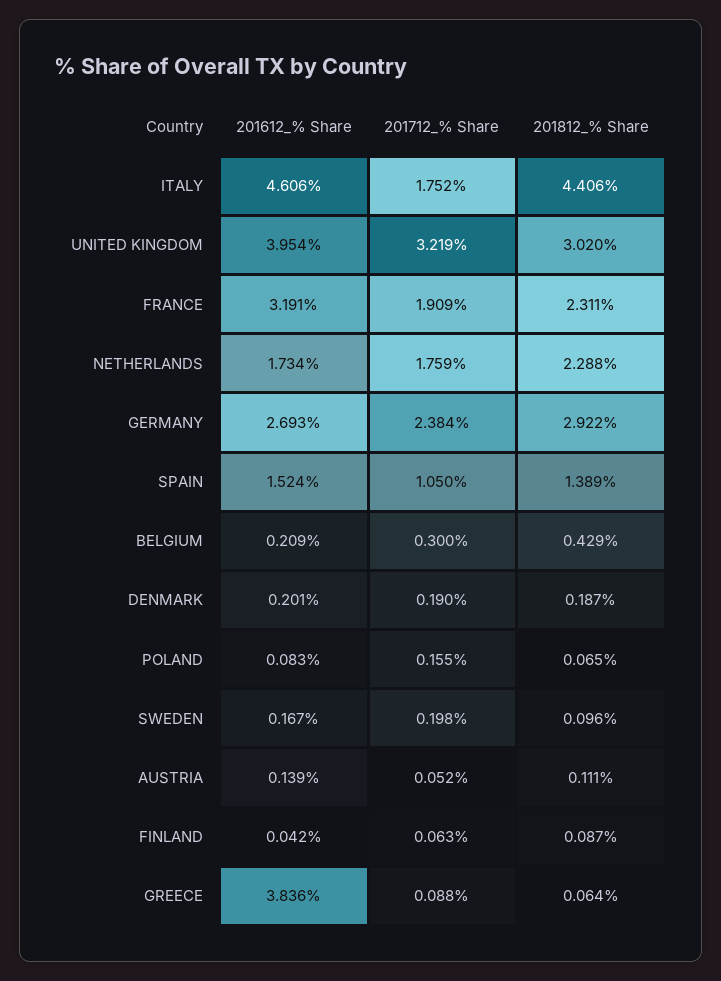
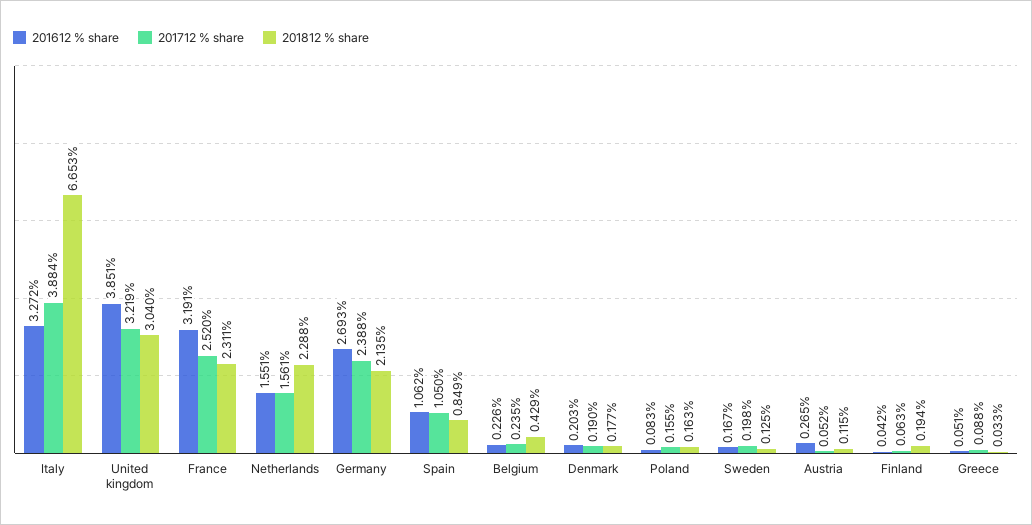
201612_% Share, ITALY: 4.606 -> 3.272
201712_% Share, ITALY: 1.752 -> 3.884
201812_% Share, ITALY: 4.406 -> 6.653
201612_% Share, UNITED KINGDOM: 3.954 -> 3.851
201812_% Share, UNITED KINGDOM: 3.02 -> 3.04
201712_% Share, FRANCE: 1.909 -> 2.52
201612_% Share, NETHERLANDS: 1.734 -> 1.551
201712_% Share, NETHERLANDS: 1.759 -> 1.561
201712_% Share, GERMANY: 2.384 -> 2.388
201812_% Share, GERMANY: 2.922 -> 2.135
201612_% Share, SPAIN: 1.524 -> 1.062
201812_% Share, SPAIN: 1.389 -> 0.849
201612_% Share, BELGIUM: 0.209 -> 0.226
201712_% Share, BELGIUM: 0.3 -> 0.235
201612_% Share, DENMARK: 0.201 -> 0.203
201812_% Share, DENMARK: 0.187 -> 0.177
201812_% Share, POLAND: 0.065 -> 0.163
201812_% Share, SWEDEN: 0.096 -> 0.125
201612_% Share, AUSTRIA: 0.139 -> 0.265
201812_% Share, AUSTRIA: 0.111 -> 0.115
201812_% Share, FINLAND: 0.087 -> 0.194
201612_% Share, GREECE: 3.836 -> 0.051
201812_% Share, GREECE: 0.064 -> 0.033

